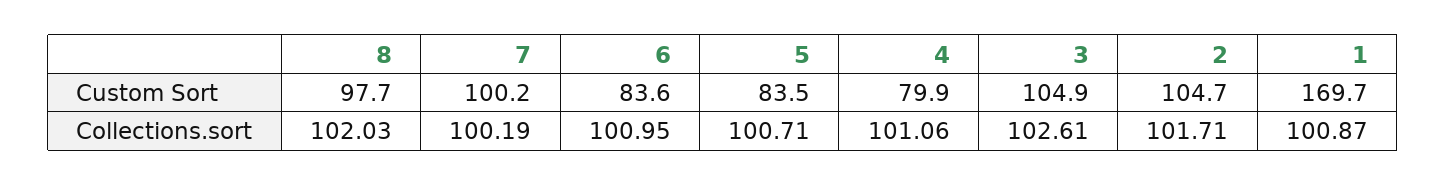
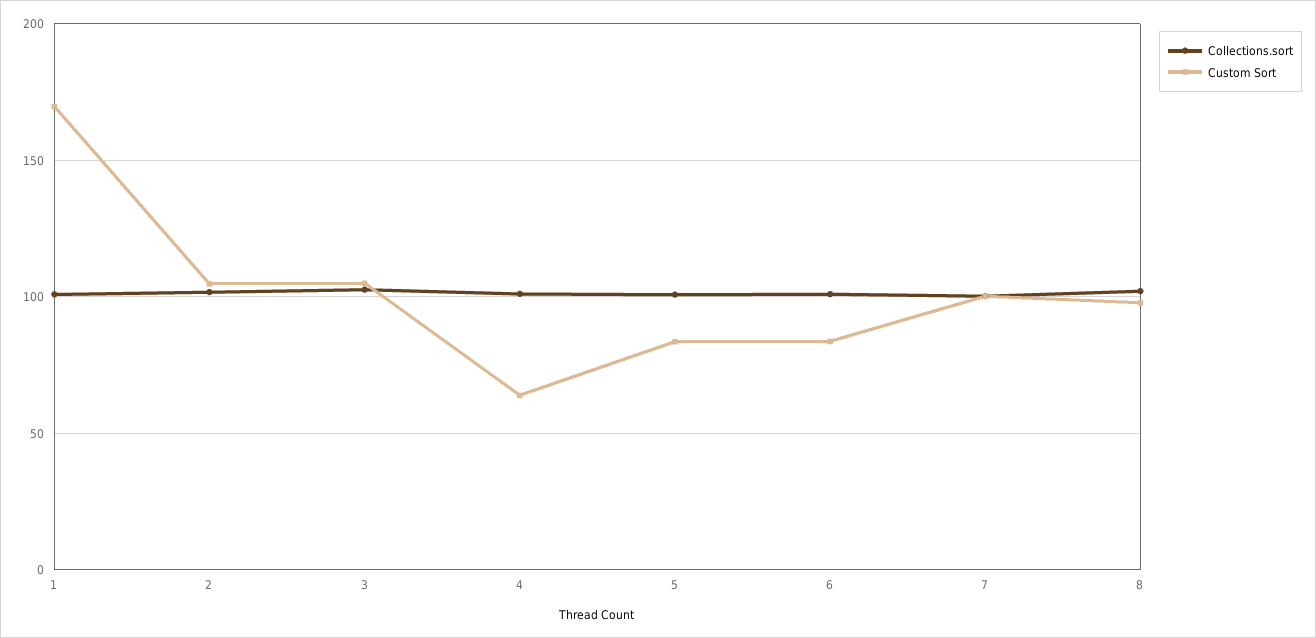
Custom Sort, 4: 79.9 -> 65

